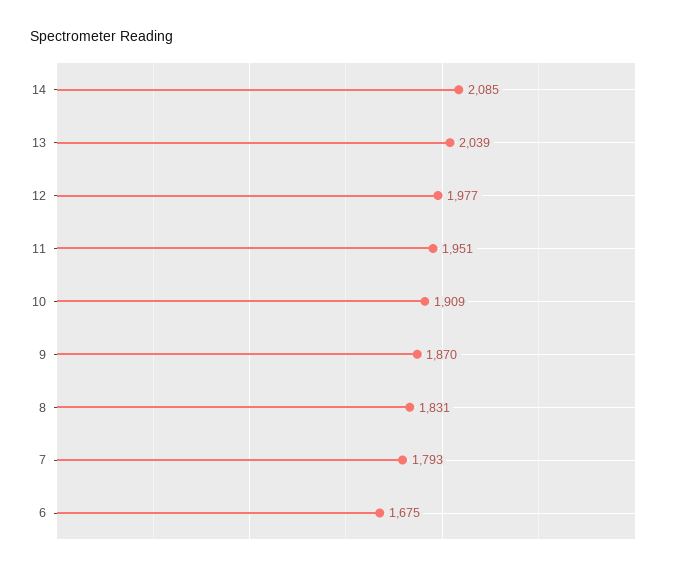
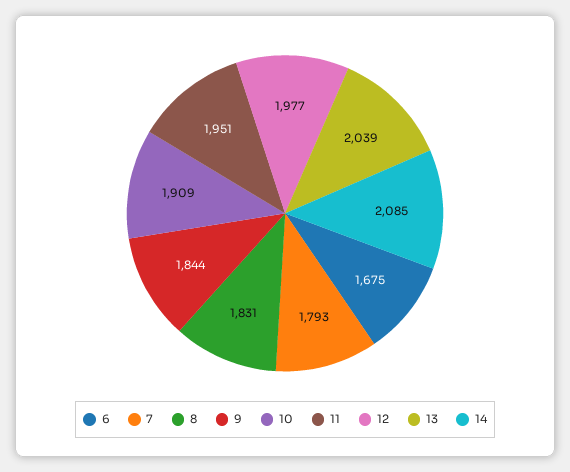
9: 1870 -> 1844

